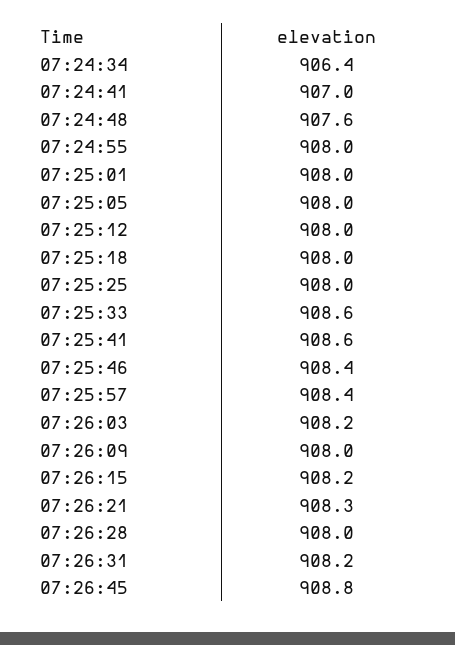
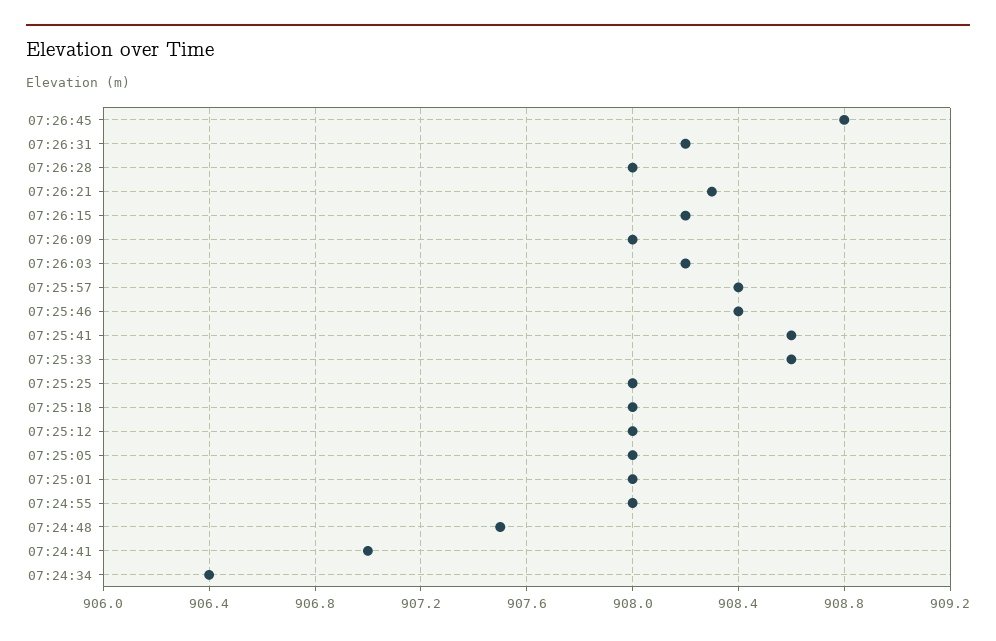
07:24:48: 907.6 -> 907.5

